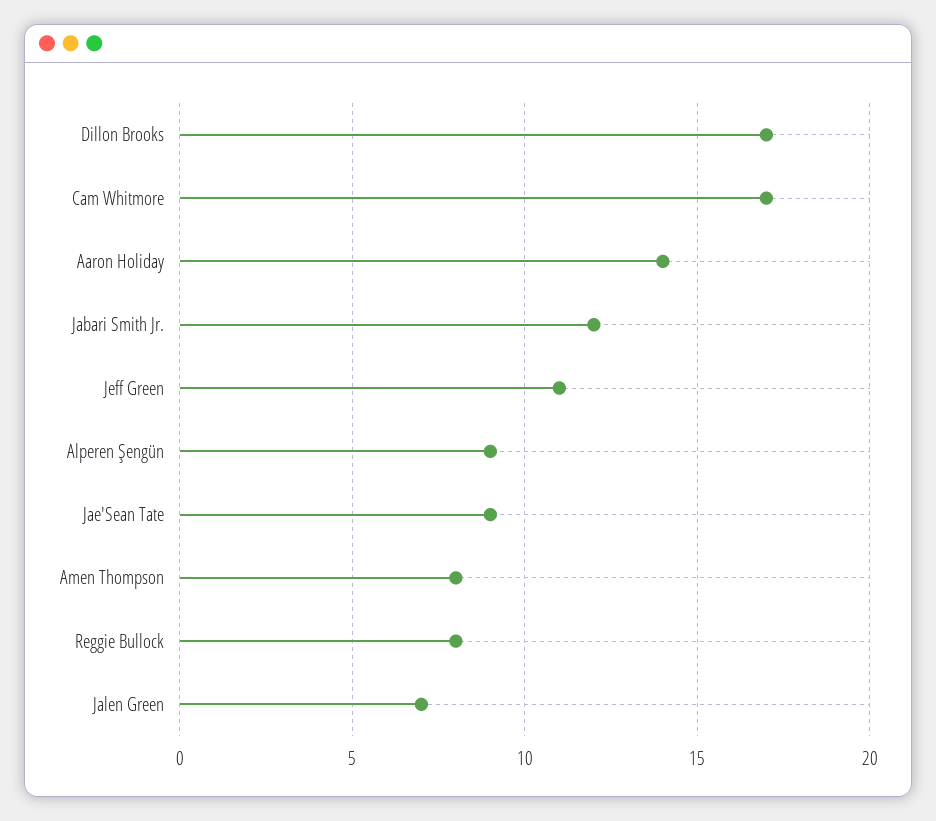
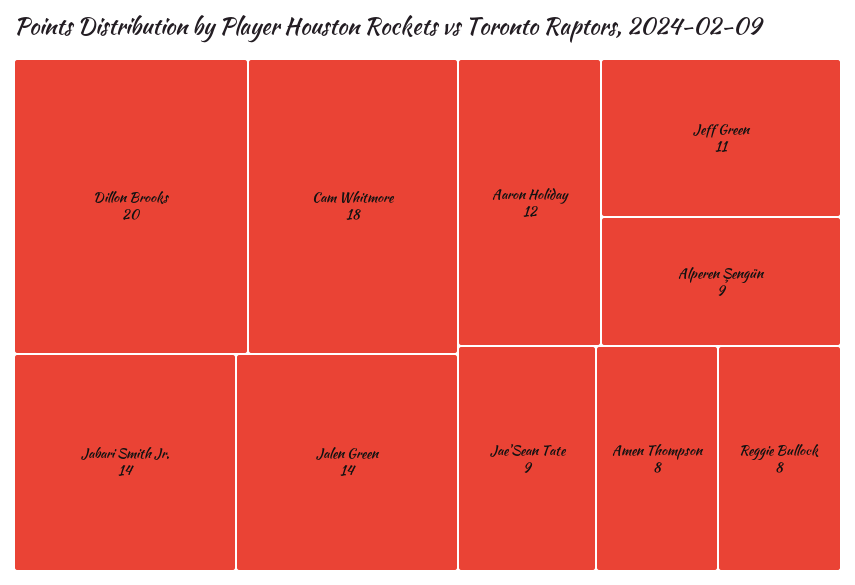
Dillon Brooks: 17 -> 20
Cam Whitmore: 17 -> 18
Aaron Holiday: 14 -> 12
Jabari Smith Jr.: 12 -> 14
Jalen Green: 7 -> 14

